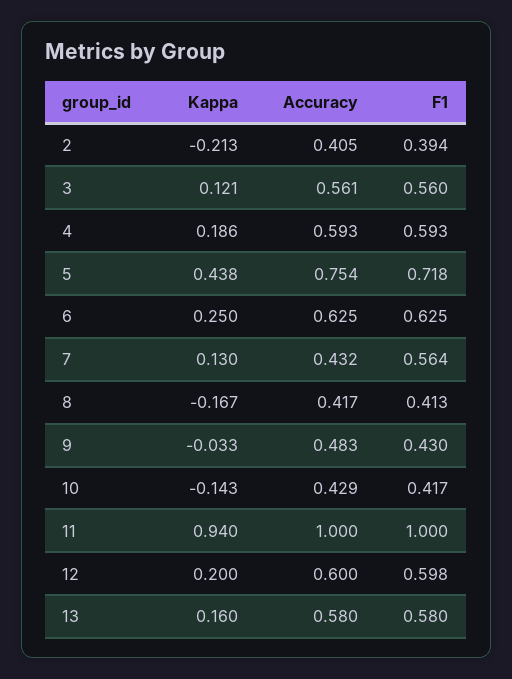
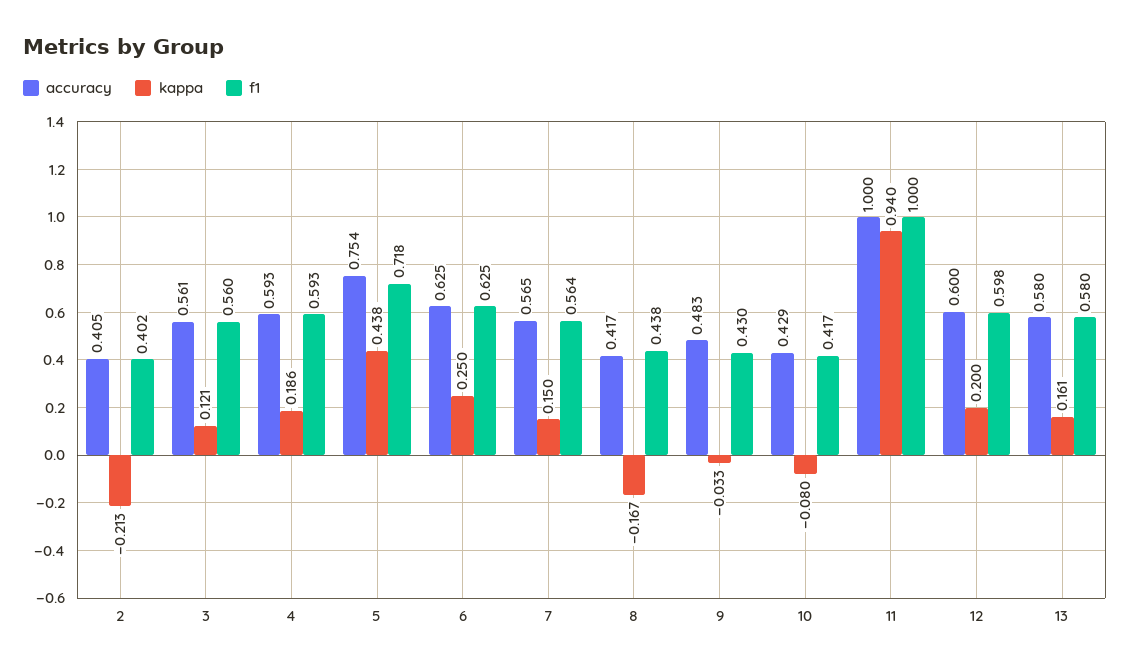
F1, 2: 0.394 -> 0.402
Kappa, 7: 0.13 -> 0.15
Accuracy, 7: 0.432 -> 0.565
F1, 8: 0.413 -> 0.438
Kappa, 10: -0.143 -> -0.08
Kappa, 13: 0.16 -> 0.161

